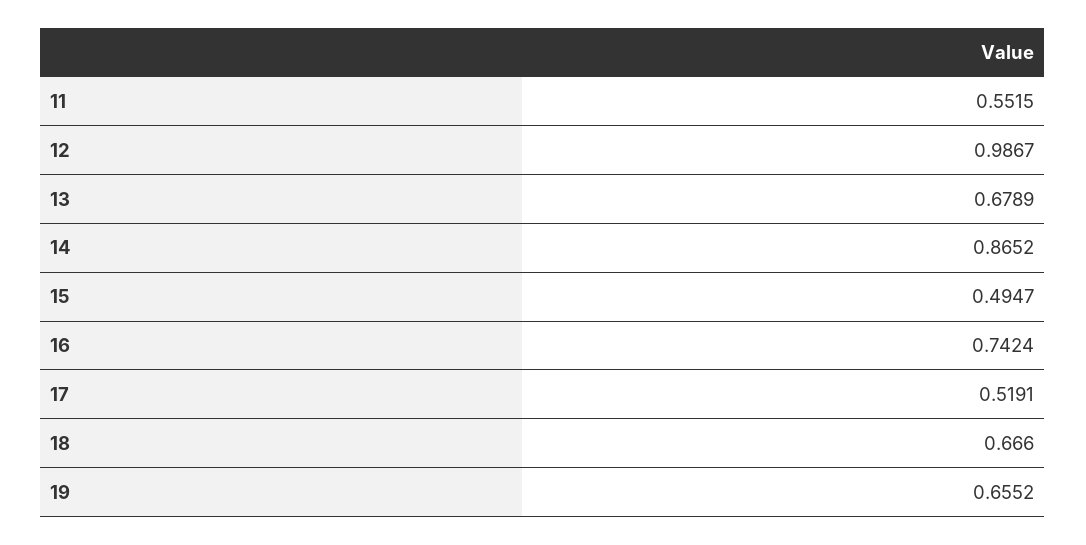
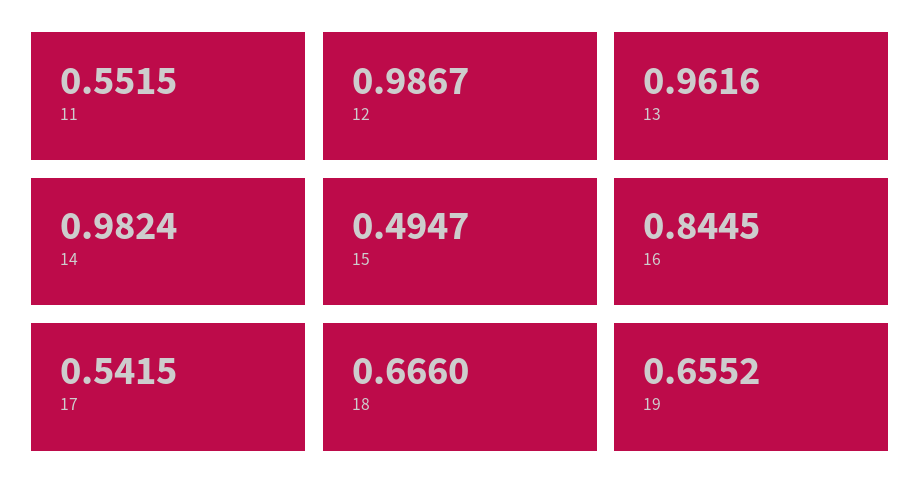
13: 0.6789 -> 0.9616
14: 0.8652 -> 0.9824
16: 0.7424 -> 0.8445
17: 0.5191 -> 0.5415

